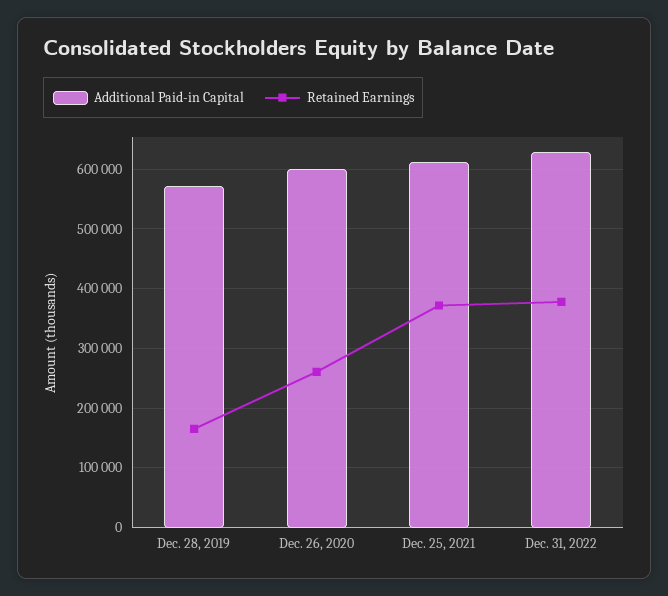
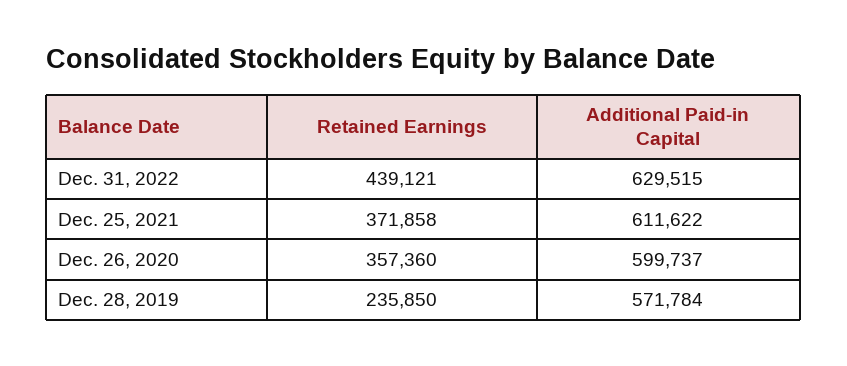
Retained Earnings, Dec. 28, 2019: 160000 -> 235850
Retained Earnings, Dec. 26, 2020: 260000 -> 357360
Retained Earnings, Dec. 31, 2022: 380000 -> 439121

